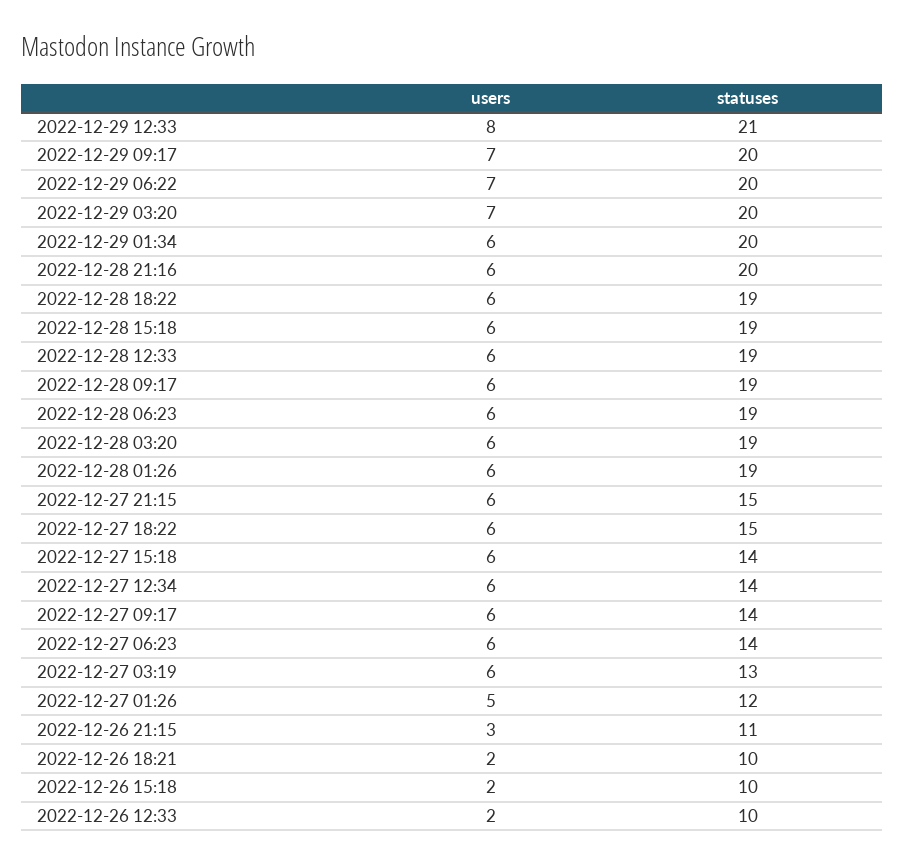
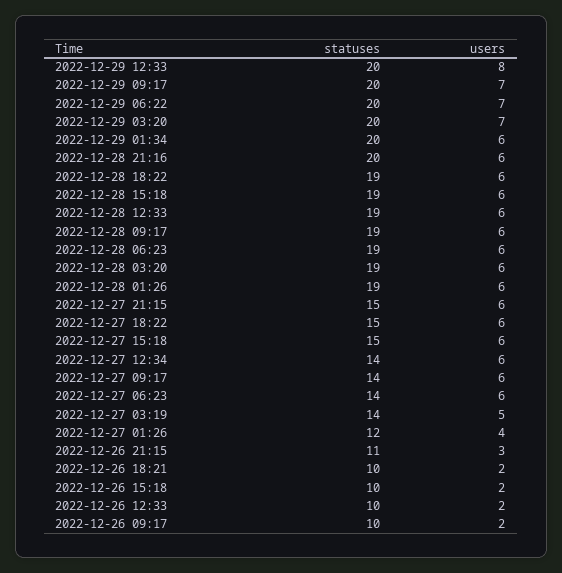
statuses, 2022-12-29 12:33: 21 -> 20
statuses, 2022-12-27 15:18: 14 -> 15
users, 2022-12-27 03:19: 6 -> 5
statuses, 2022-12-27 03:19: 13 -> 14
users, 2022-12-27 01:26: 5 -> 4
statuses, 2022-12-26 09:17: none -> 10
users, 2022-12-26 09:17: none -> 2

